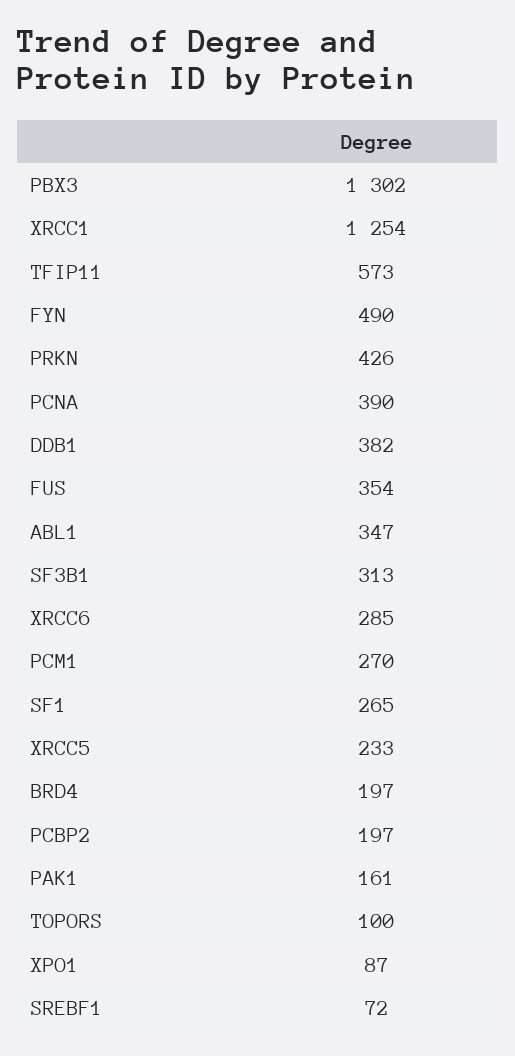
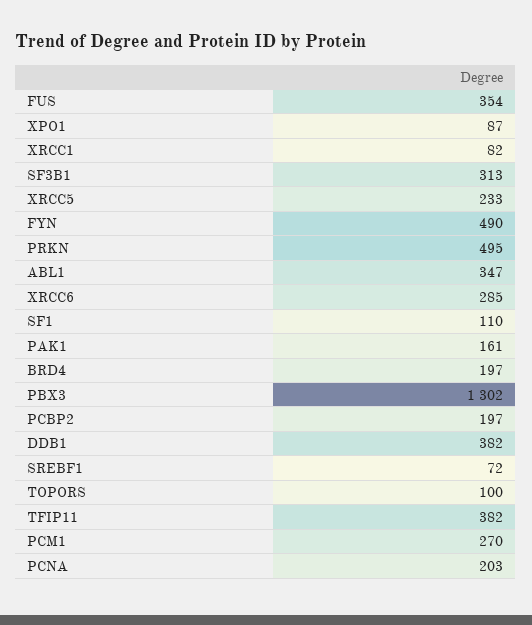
XRCC1: 1254 -> 82
TFIP11: 573 -> 382
PRKN: 426 -> 495
PCNA: 390 -> 203
SF1: 265 -> 110

